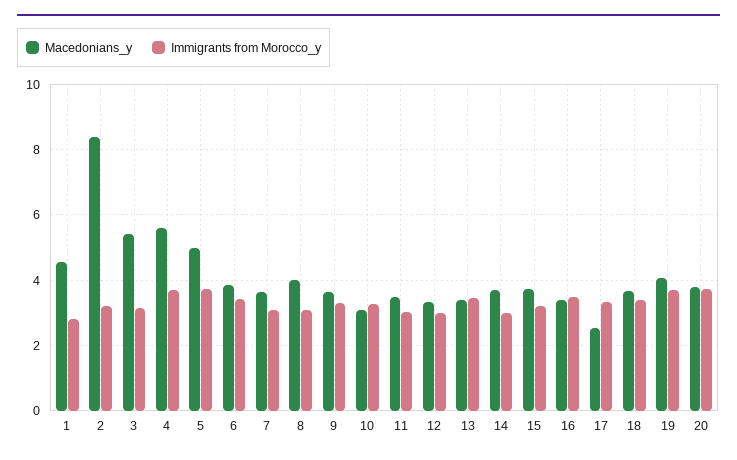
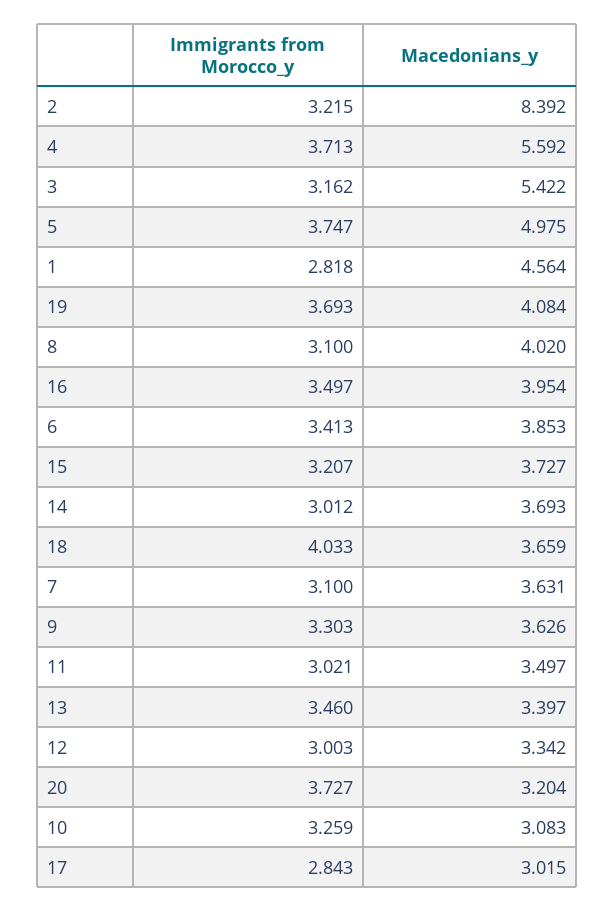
Macedonians_y, 16: 3.4 -> 3.954
Macedonians_y, 17: 2.6 -> 3.015
Immigrants from Morocco_y, 17: 3.4 -> 2.843
Immigrants from Morocco_y, 18: 3.4 -> 4.033
Macedonians_y, 20: 3.8 -> 3.204

